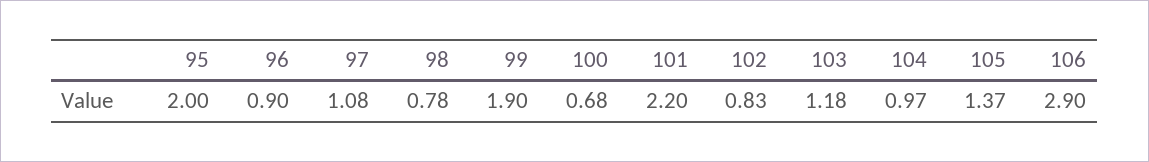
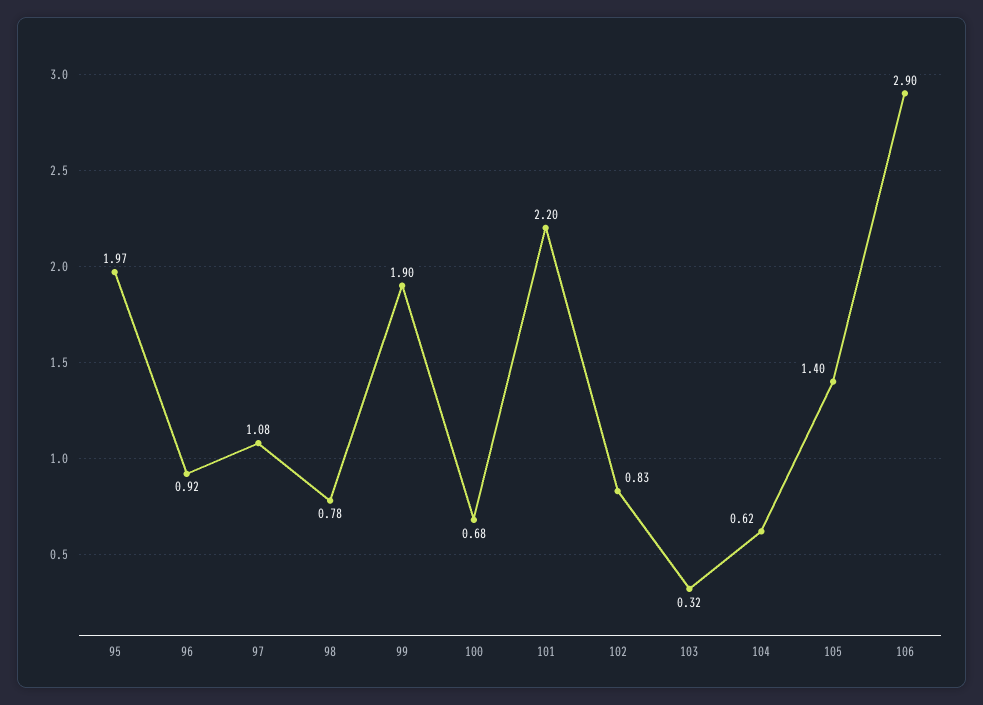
95: 2 -> 1.97
96: 0.9 -> 0.92
103: 1.18 -> 0.32
104: 0.97 -> 0.62
105: 1.37 -> 1.4

